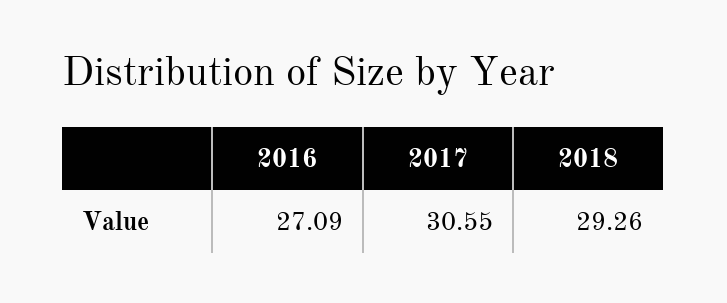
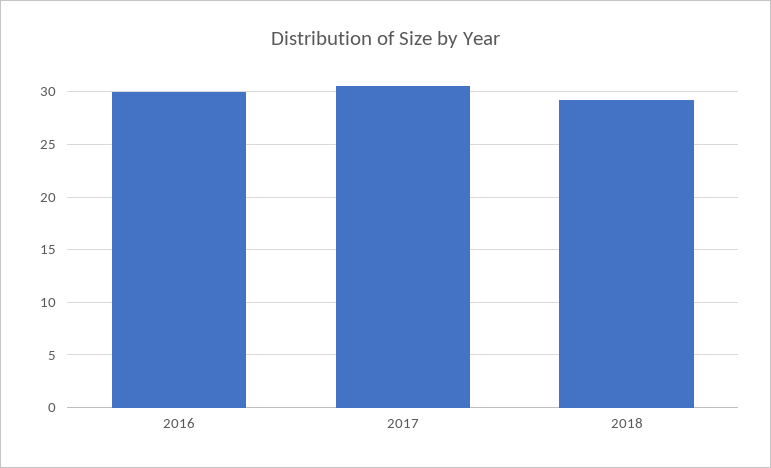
2016: 27.09 -> 30

